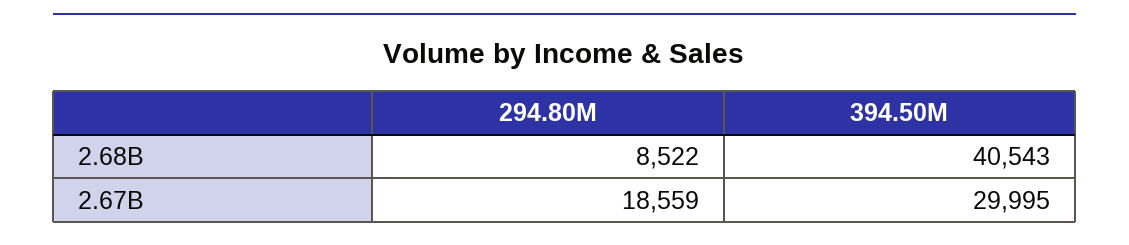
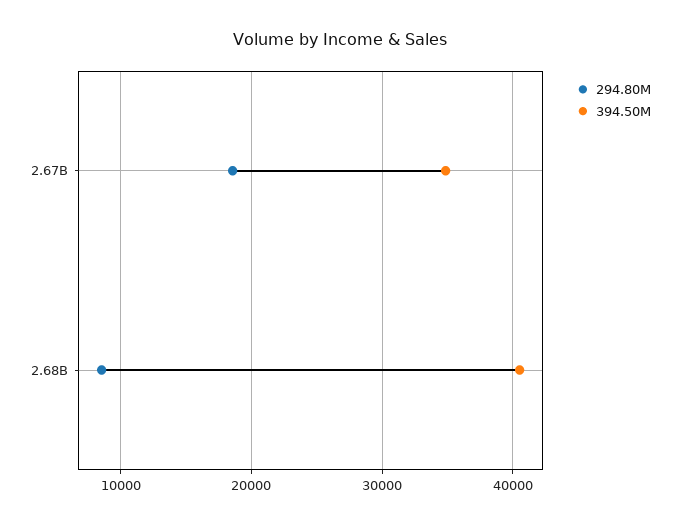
394.50M, 2.67B: 29995 -> 35000

